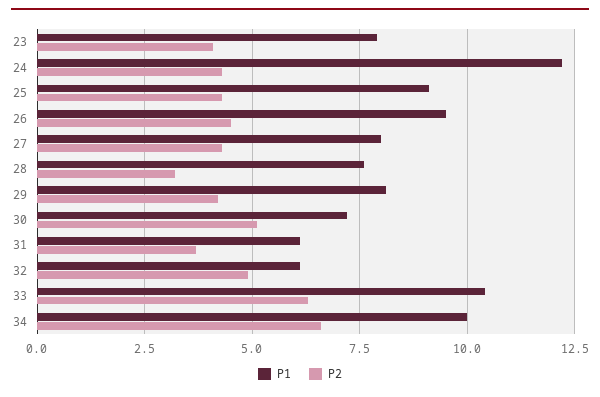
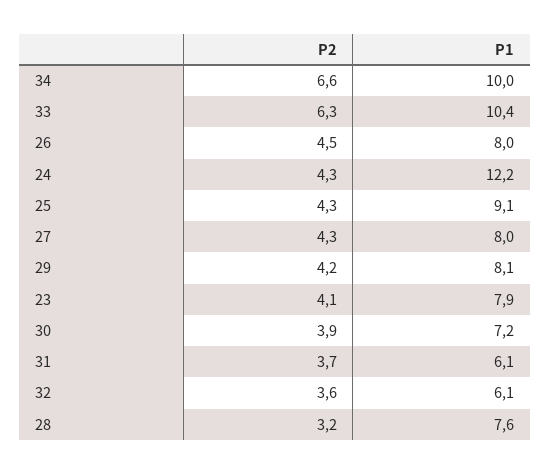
P1, 26: 9.5 -> 8
P2, 30: 5 -> 3.9
P2, 32: 5 -> 3.6

